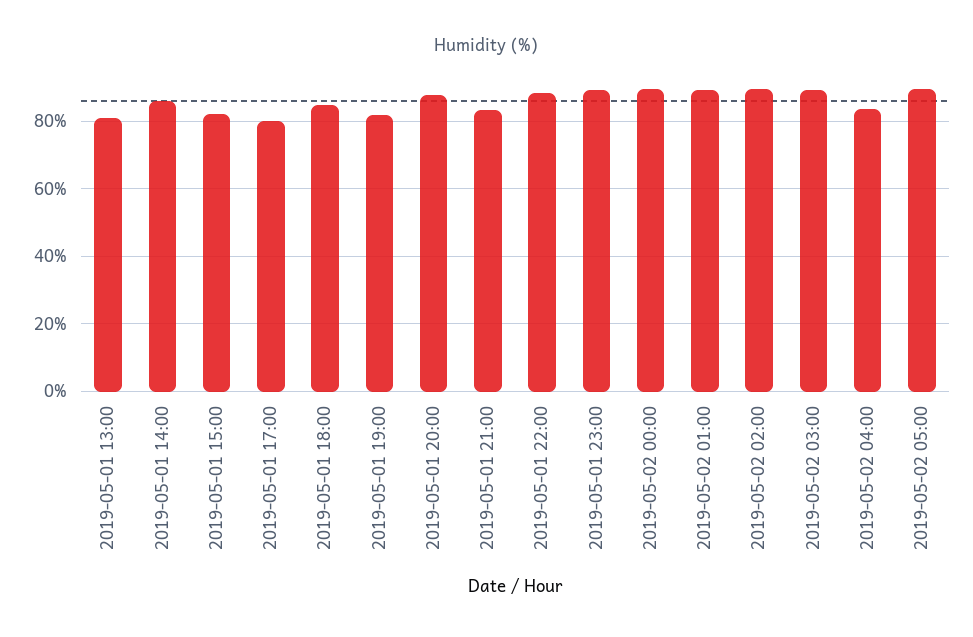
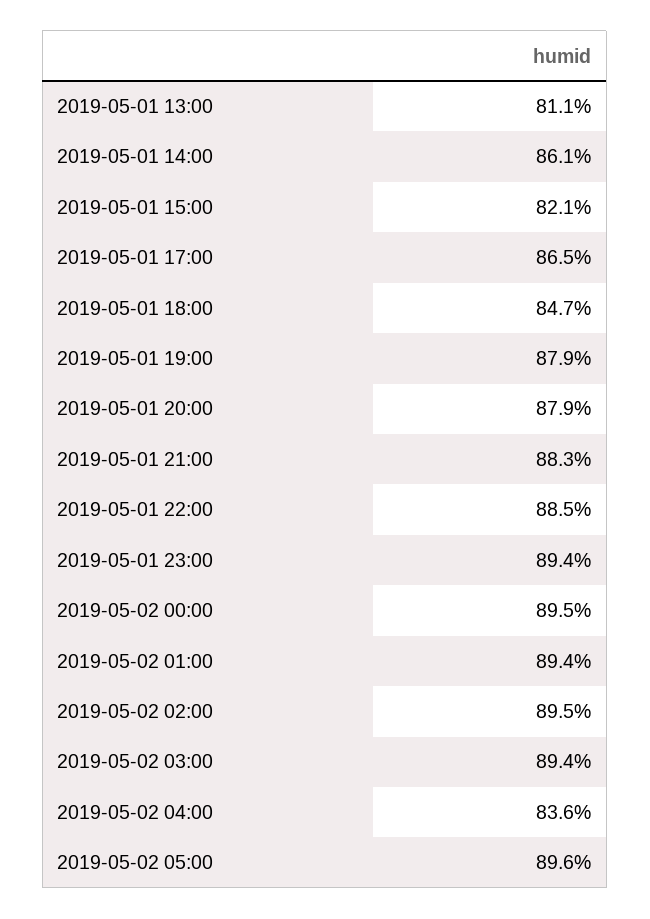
2019-05-01 17:00: 80 -> 86.5
2019-05-01 19:00: 82 -> 87.9
2019-05-01 21:00: 84 -> 88.3

